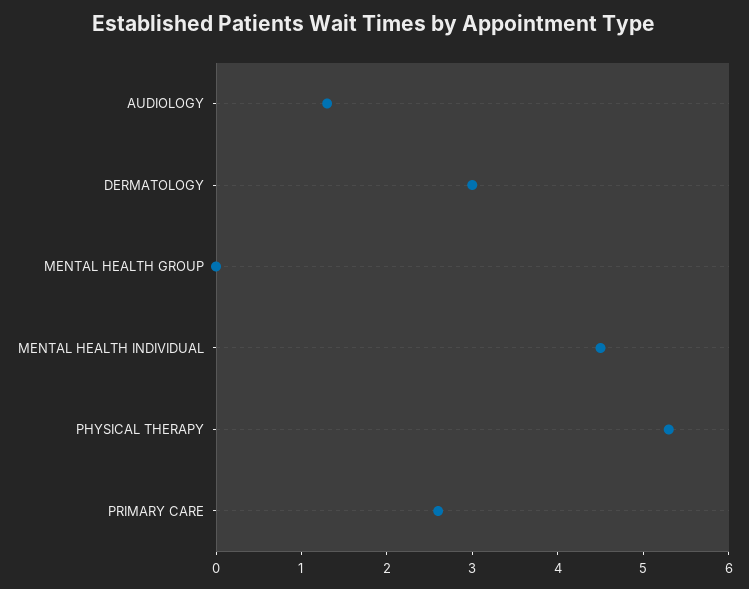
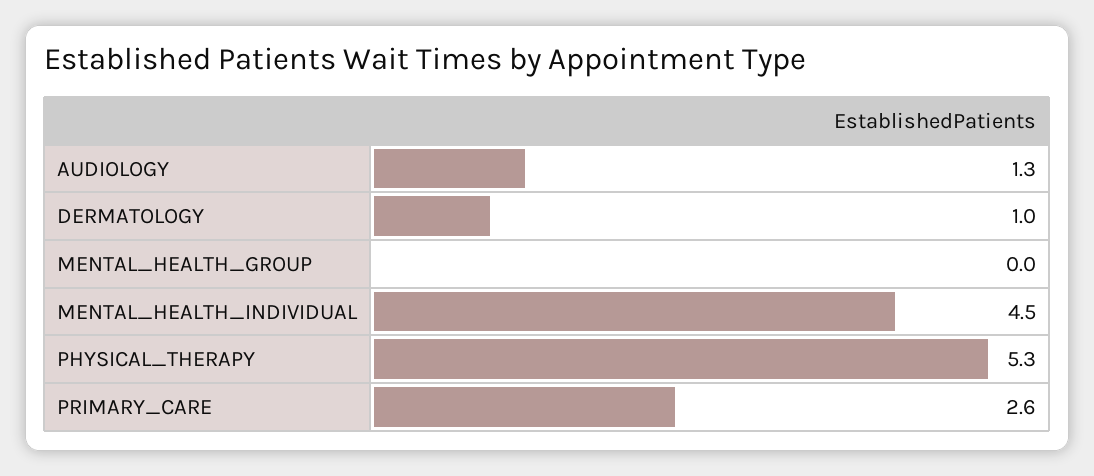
DERMATOLOGY: 3 -> 1

